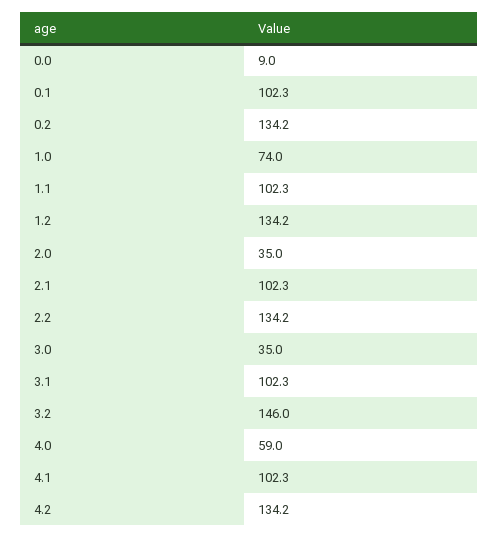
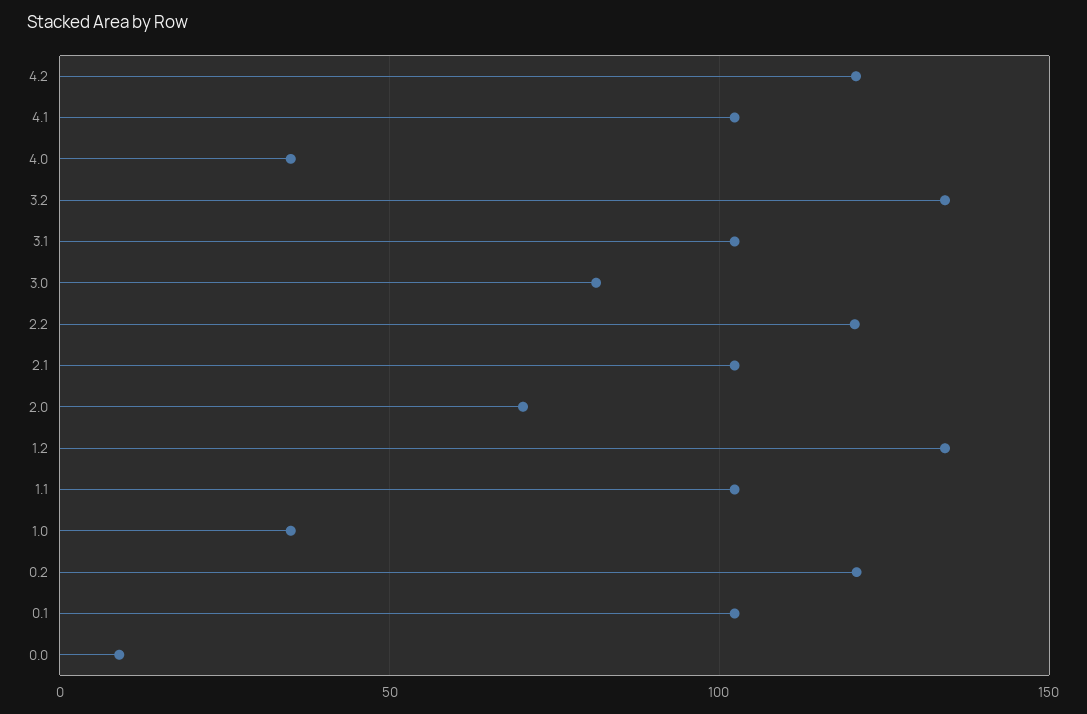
0.2: 134.2 -> 120
1.0: 74 -> 35
2.0: 35 -> 70
2.2: 134.2 -> 120
3.0: 35 -> 80
3.2: 146 -> 135
4.0: 59 -> 35
4.2: 134.2 -> 120

